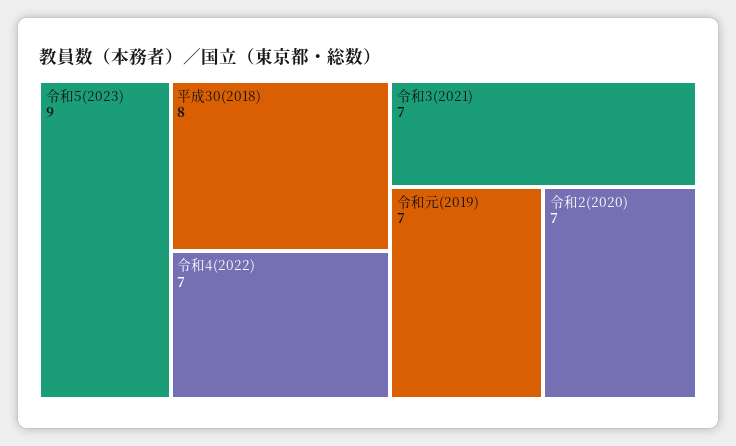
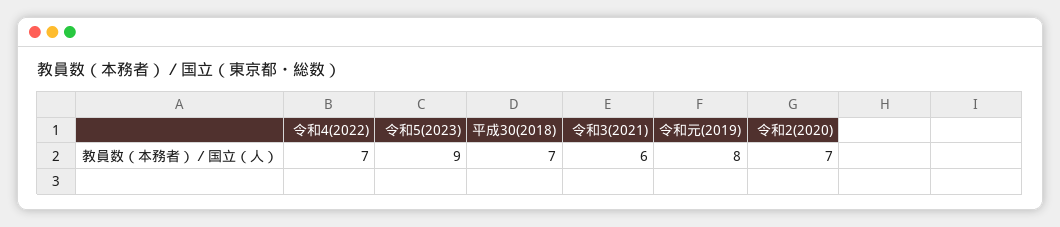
平成30(2018): 8 -> 7
令和3(2021): 7 -> 6
令和元(2019): 7 -> 8

